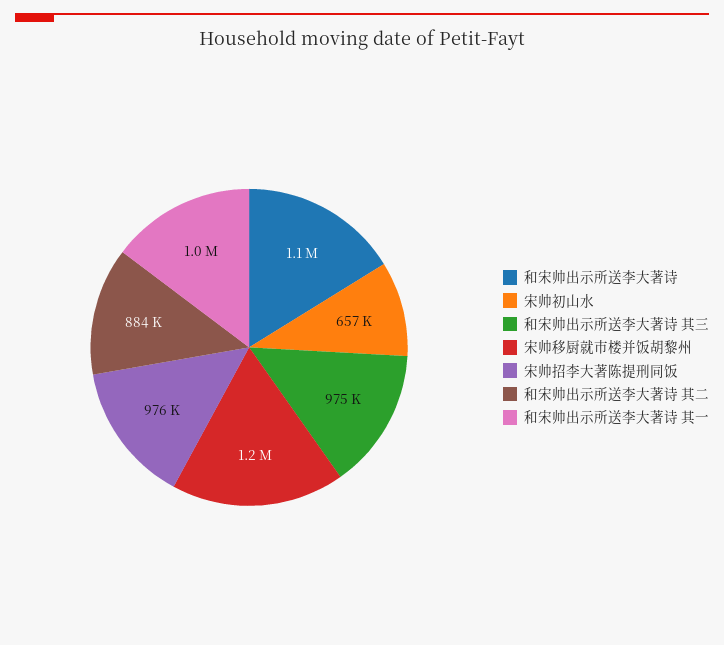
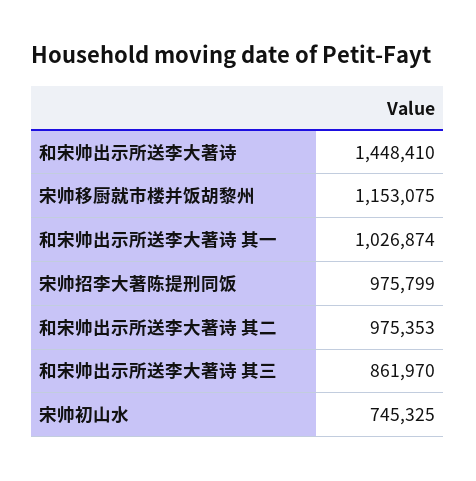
和宋帅出示所送李大著诗: 1100000 -> 1448410
宋帅初山水: 657000 -> 745325
和宋帅出示所送李大著诗 其三: 975000 -> 861970
和宋帅出示所送李大著诗 其二: 884000 -> 975353

